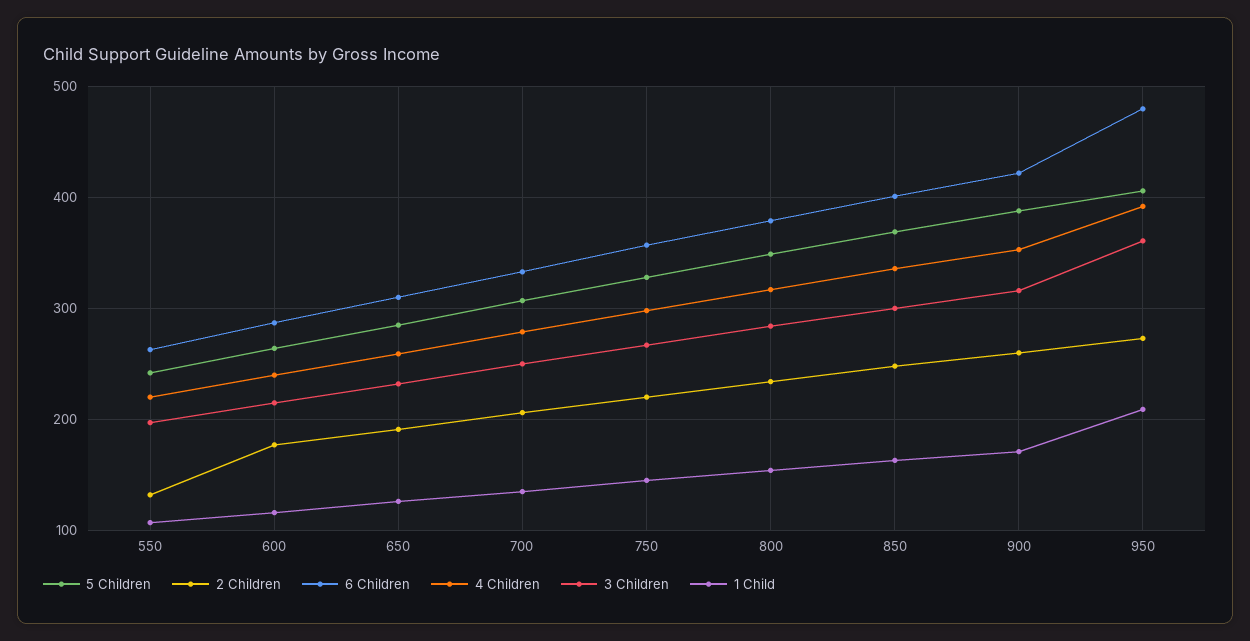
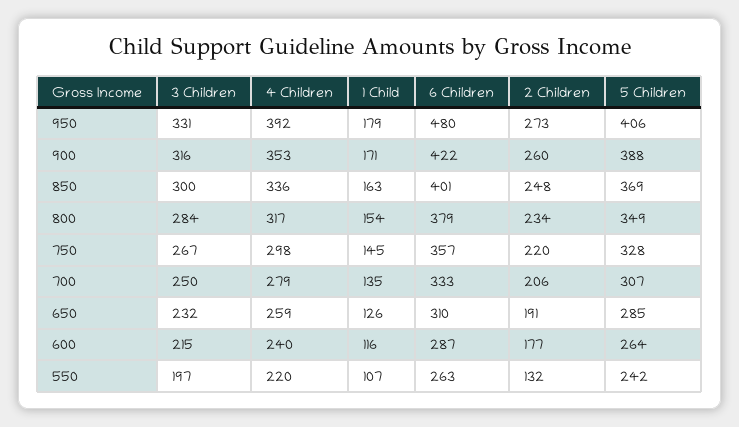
3 Children, 950: 360 -> 331
1 Child, 950: 210 -> 179

